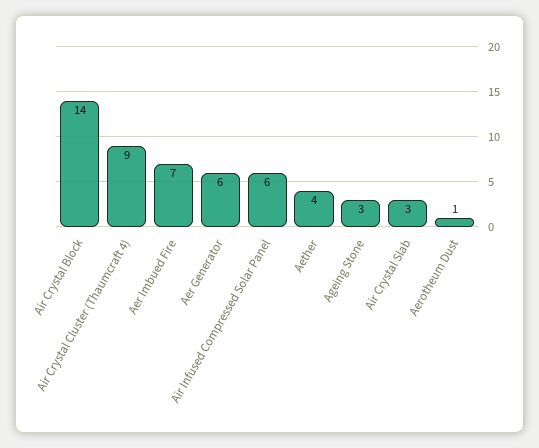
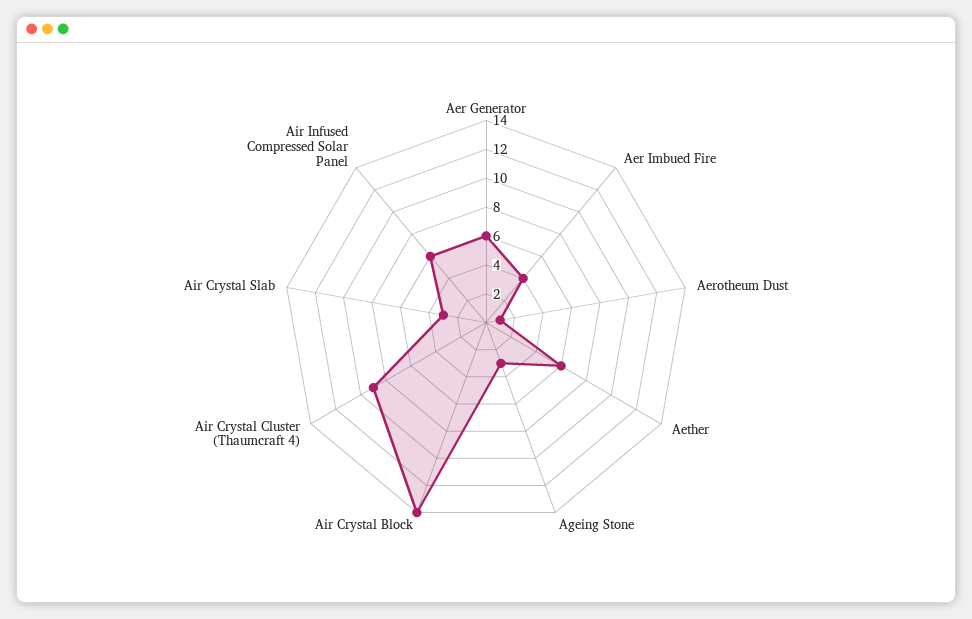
Aer Imbued Fire: 7 -> 4
Aether: 4 -> 6

